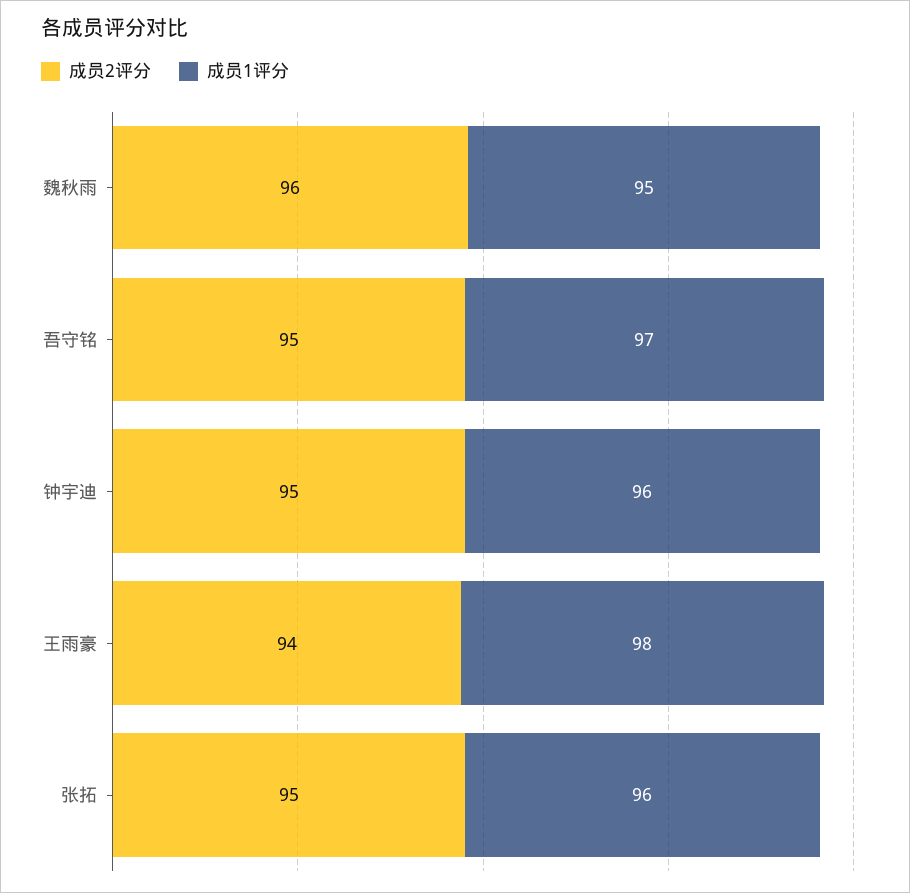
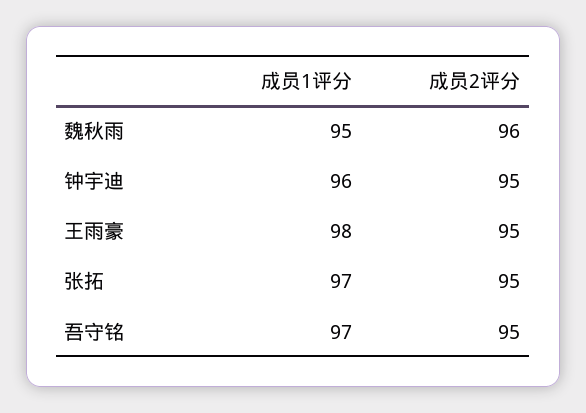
成员2评分, 王雨豪: 94 -> 95
成员1评分, 张拓: 96 -> 97

